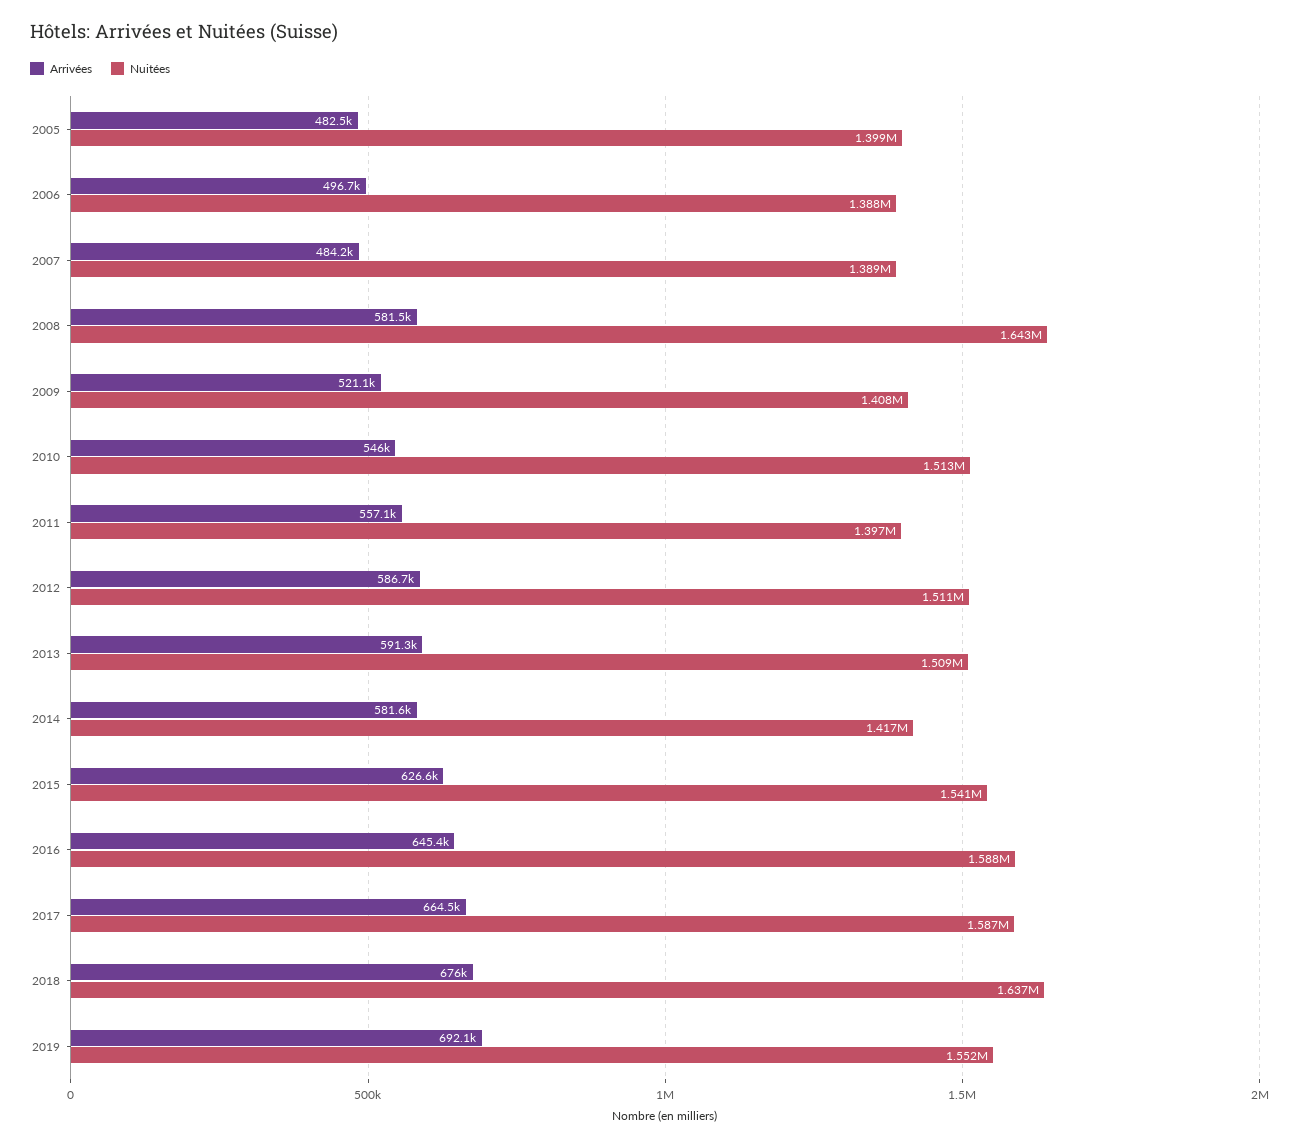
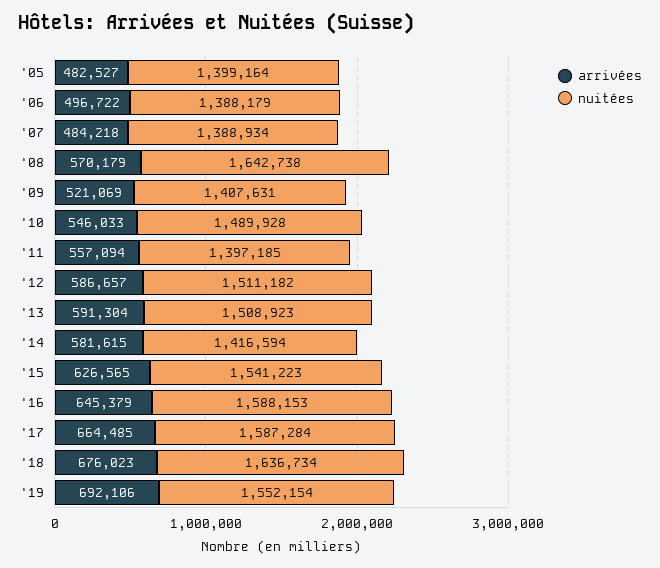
Arrivées, 2008: 581500 -> 570179
Nuitées, 2010: 1513000 -> 1489928

